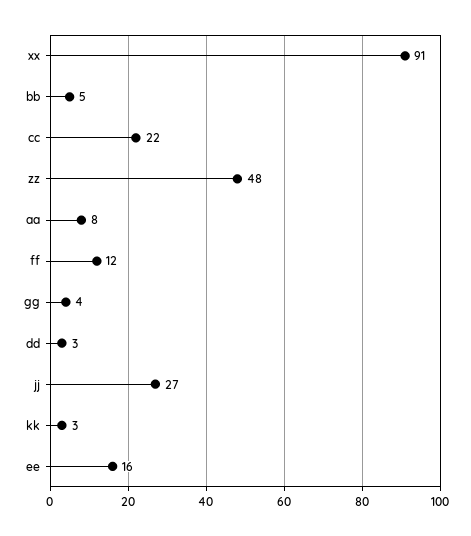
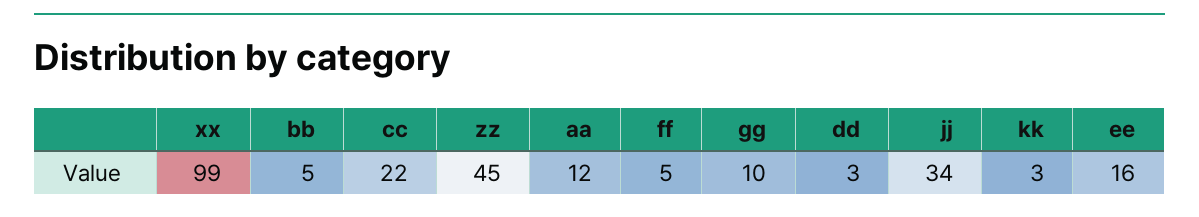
xx: 91 -> 99
zz: 48 -> 45
aa: 8 -> 12
ff: 12 -> 5
gg: 4 -> 10
jj: 27 -> 34

